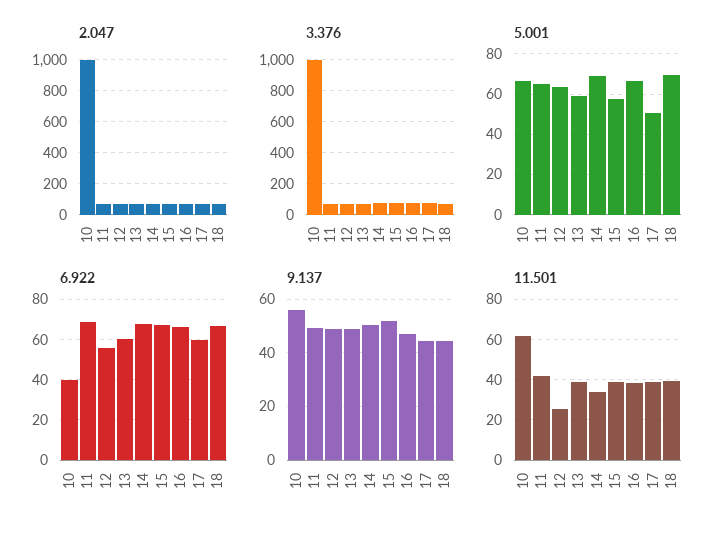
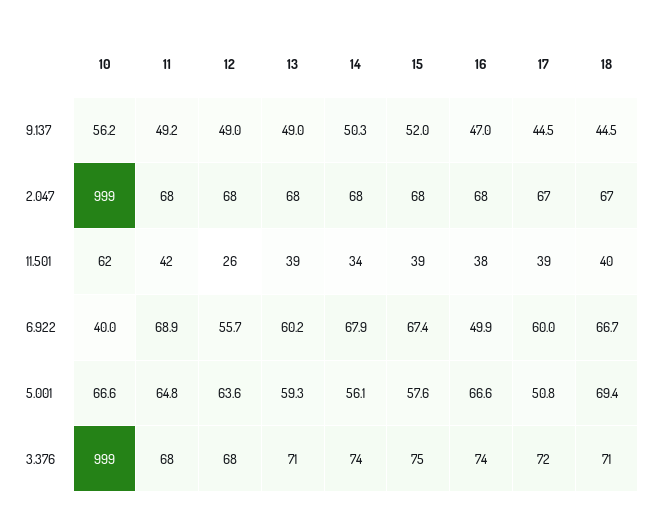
5.001, 14: 70 -> 56.1
6.922, 16: 65 -> 49.9

